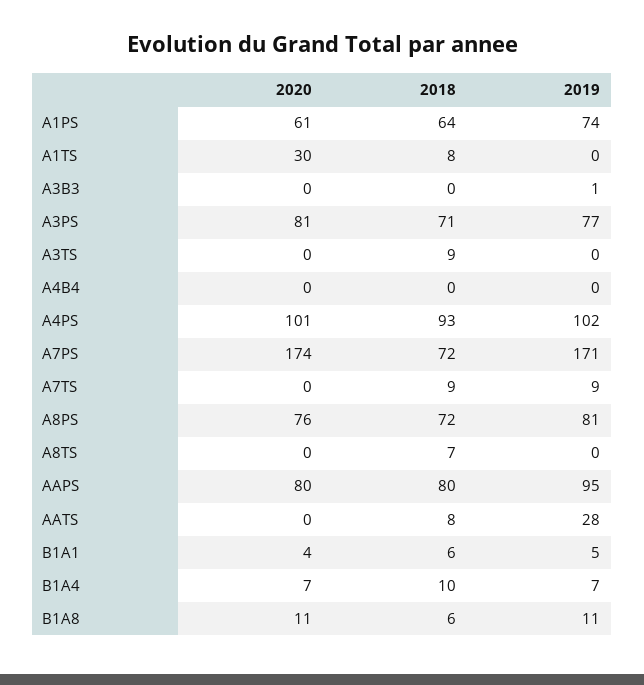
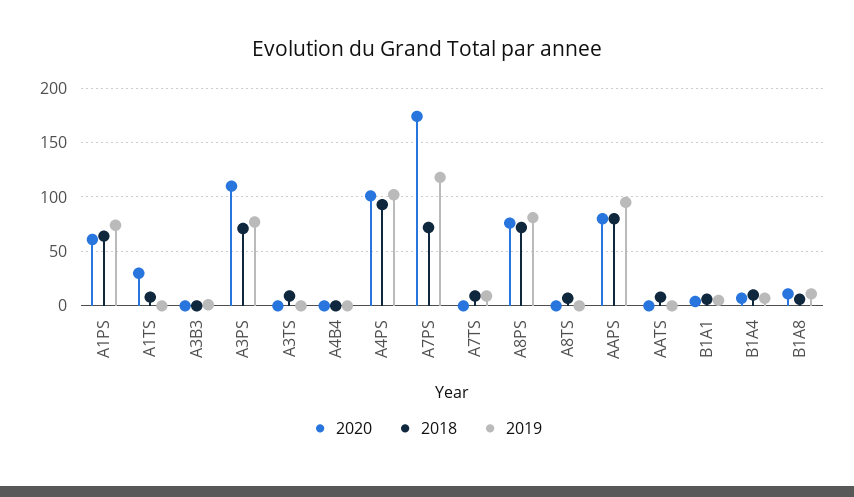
2020, A3PS: 81 -> 110
2019, A7PS: 171 -> 120
2019, AATS: 28 -> 0

